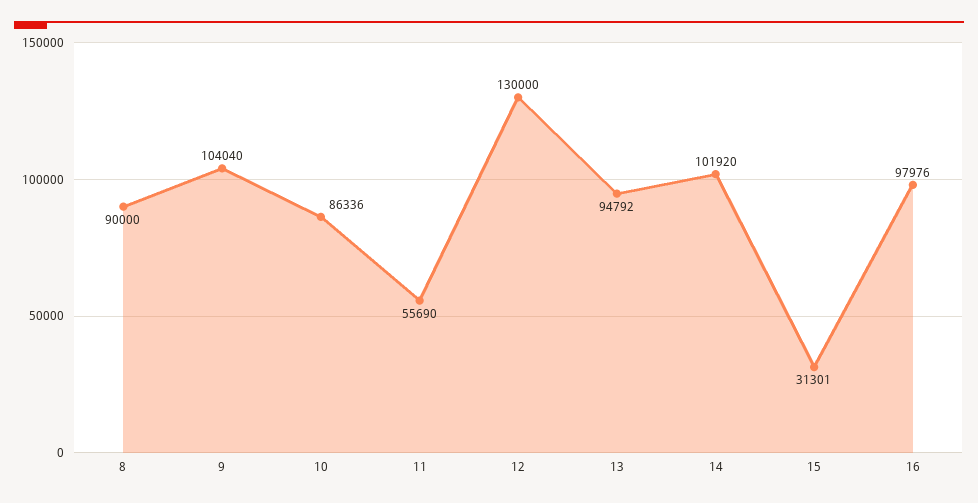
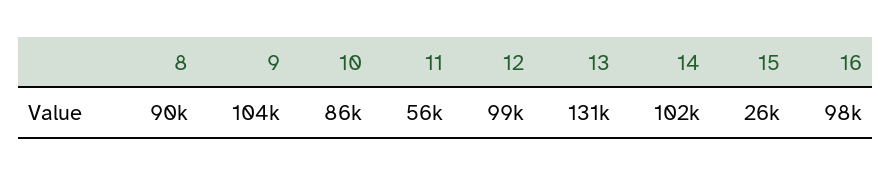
12: 130000 -> 99000
13: 94792 -> 131000
15: 31301 -> 26000

